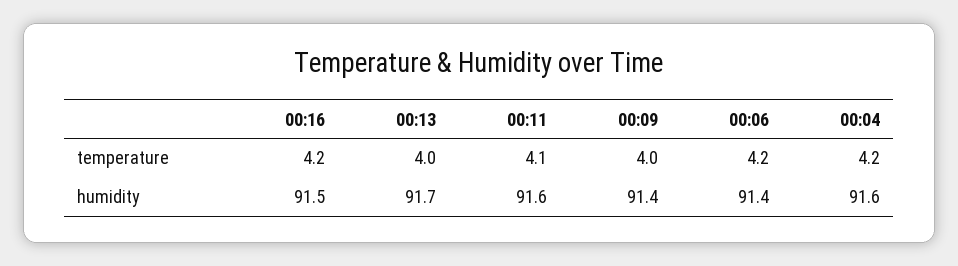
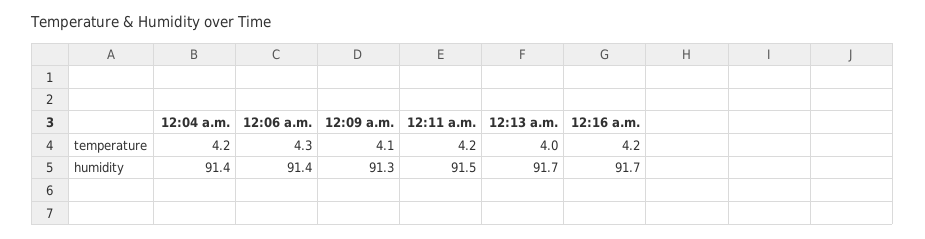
00:11, temperature: 4.1 -> 4.2
00:09, temperature: 4 -> 4.1
00:06, temperature: 4.2 -> 4.3
00:16, humidity: 91.5 -> 91.7
00:11, humidity: 91.6 -> 91.5
00:09, humidity: 91.4 -> 91.3
00:04, humidity: 91.6 -> 91.4

